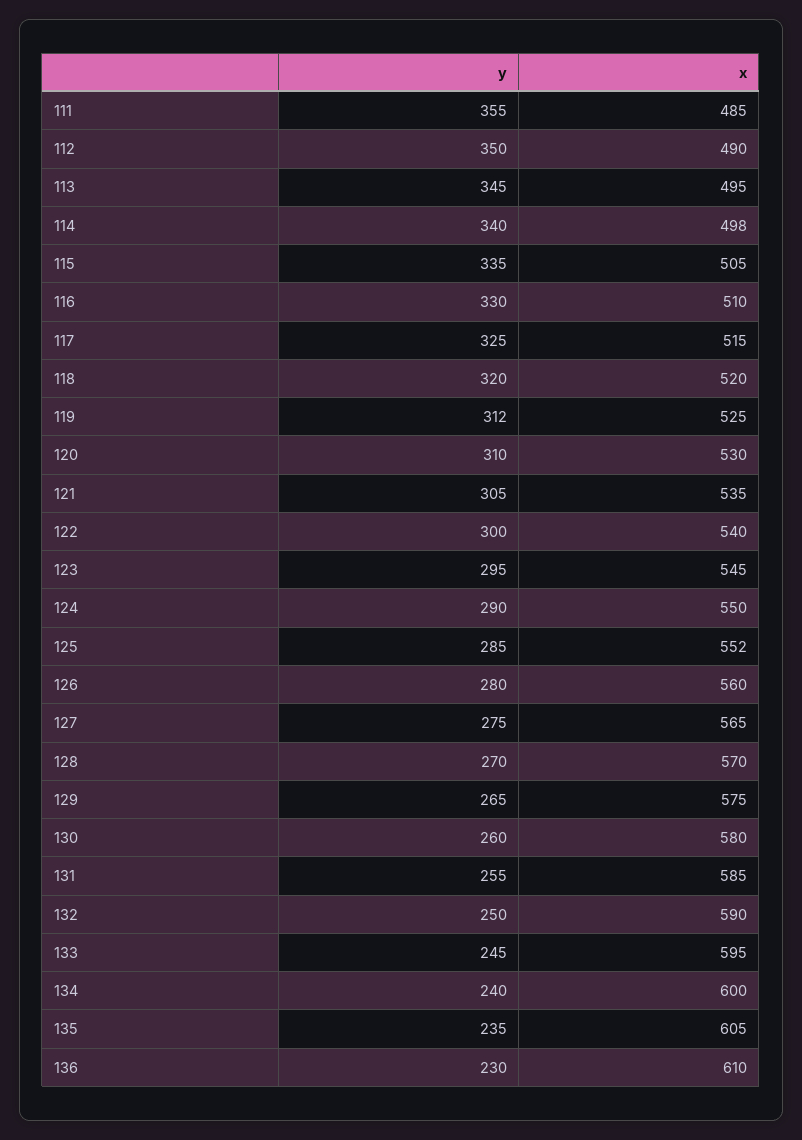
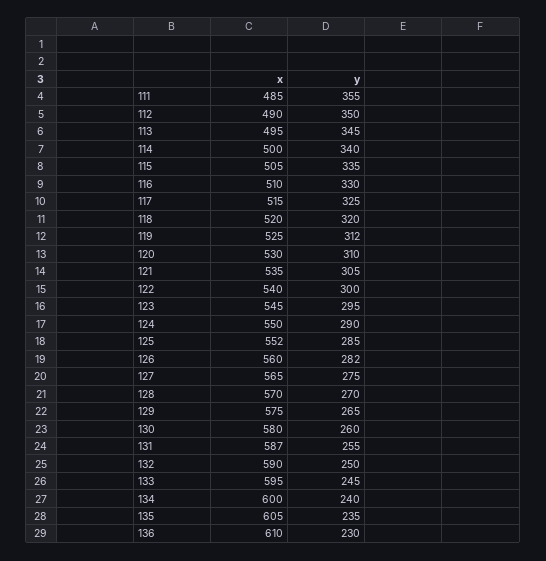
x, 114: 498 -> 500
y, 126: 280 -> 282
x, 131: 585 -> 587

